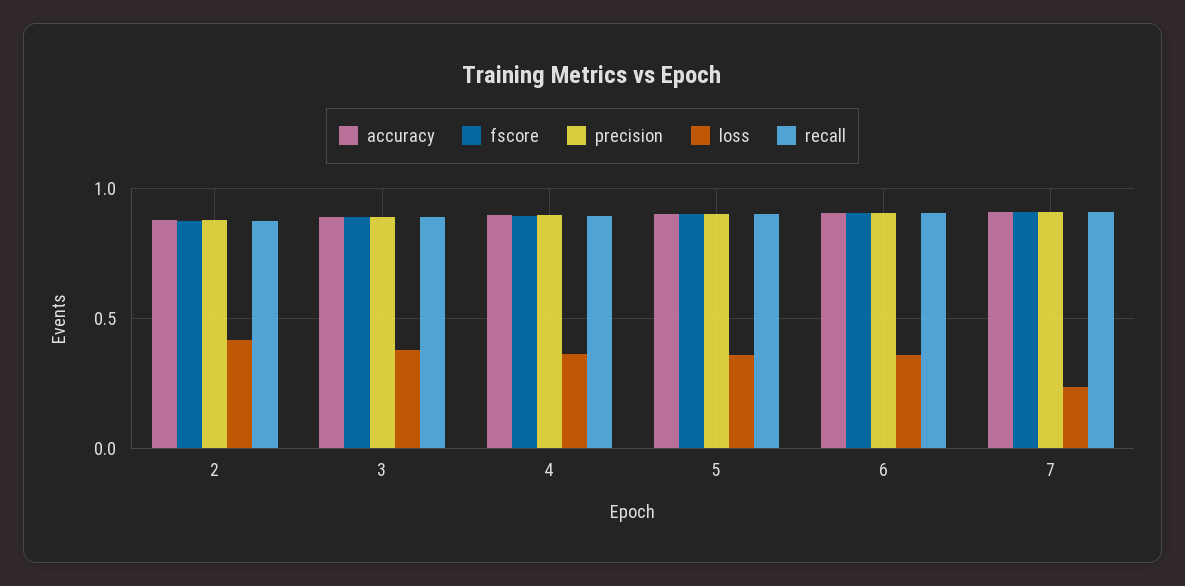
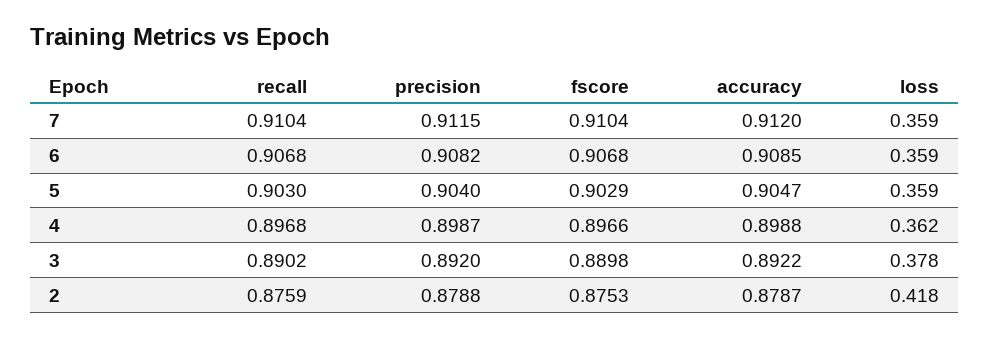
loss, 7: 0.25 -> 0.359

